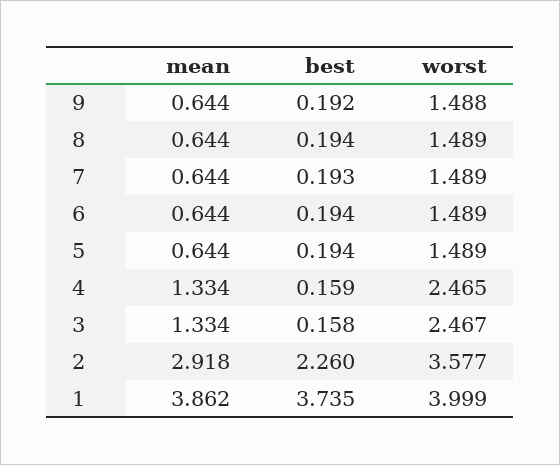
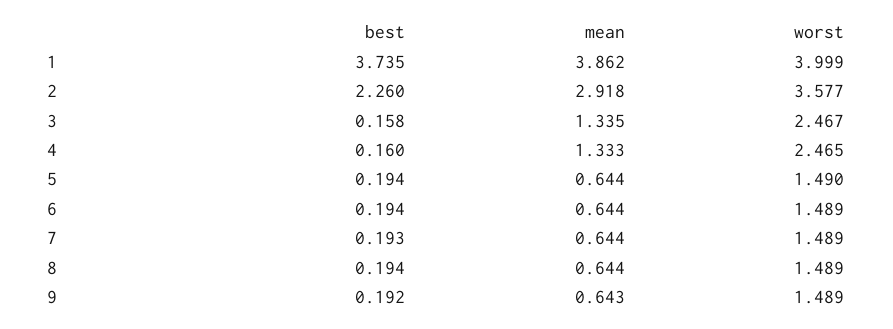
mean, 9: 0.644 -> 0.643
worst, 9: 1.488 -> 1.489
worst, 5: 1.489 -> 1.49
mean, 4: 1.334 -> 1.333
best, 4: 0.159 -> 0.16
mean, 3: 1.334 -> 1.335

